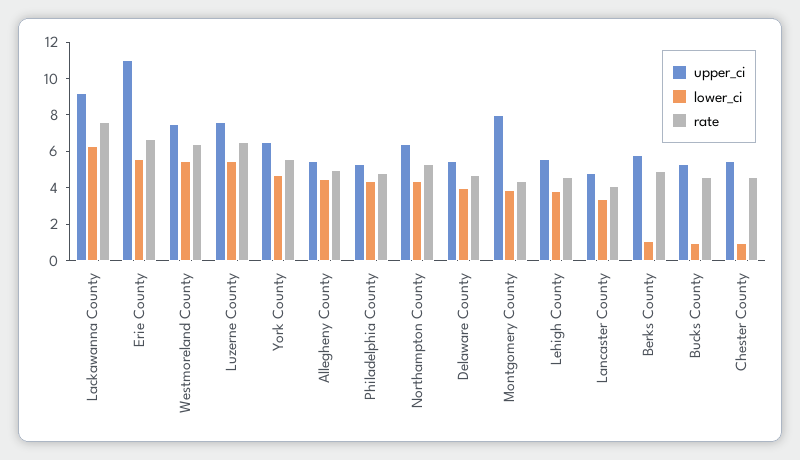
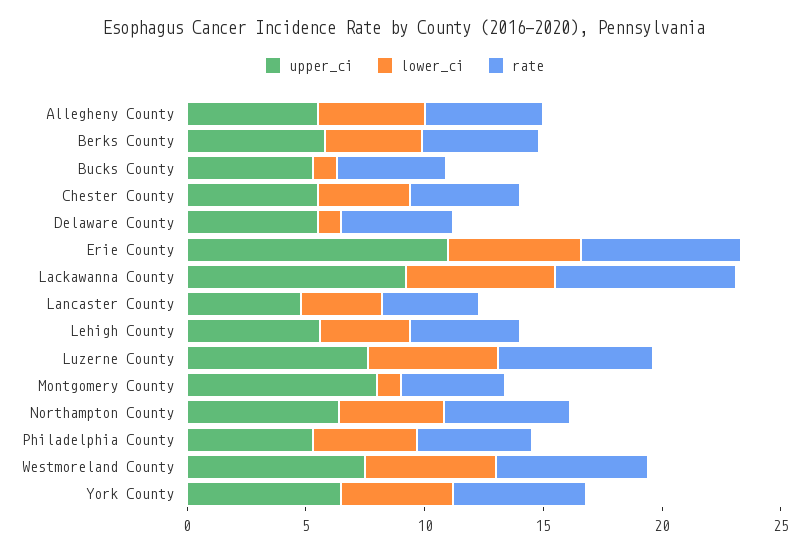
lower_ci, Delaware County: 4 -> 1
lower_ci, Montgomery County: 4 -> 1
lower_ci, Berks County: 1 -> 4
lower_ci, Chester County: 1 -> 4

